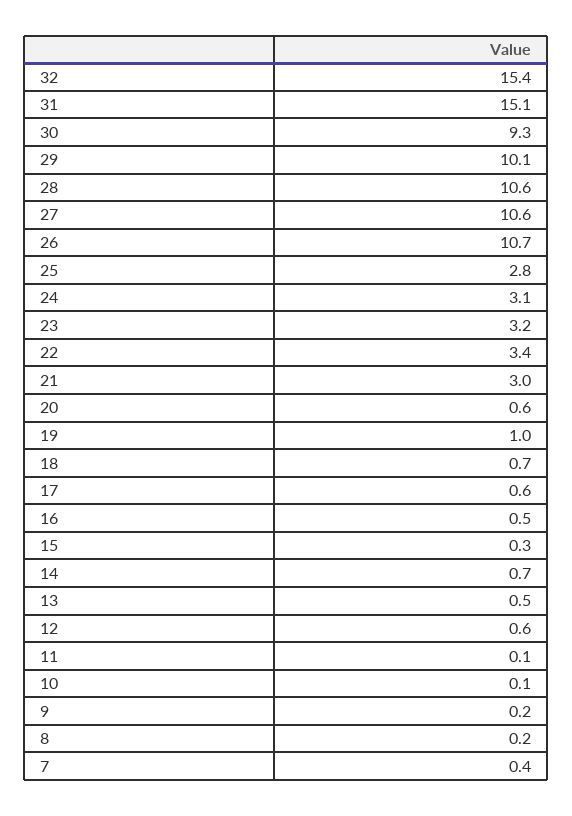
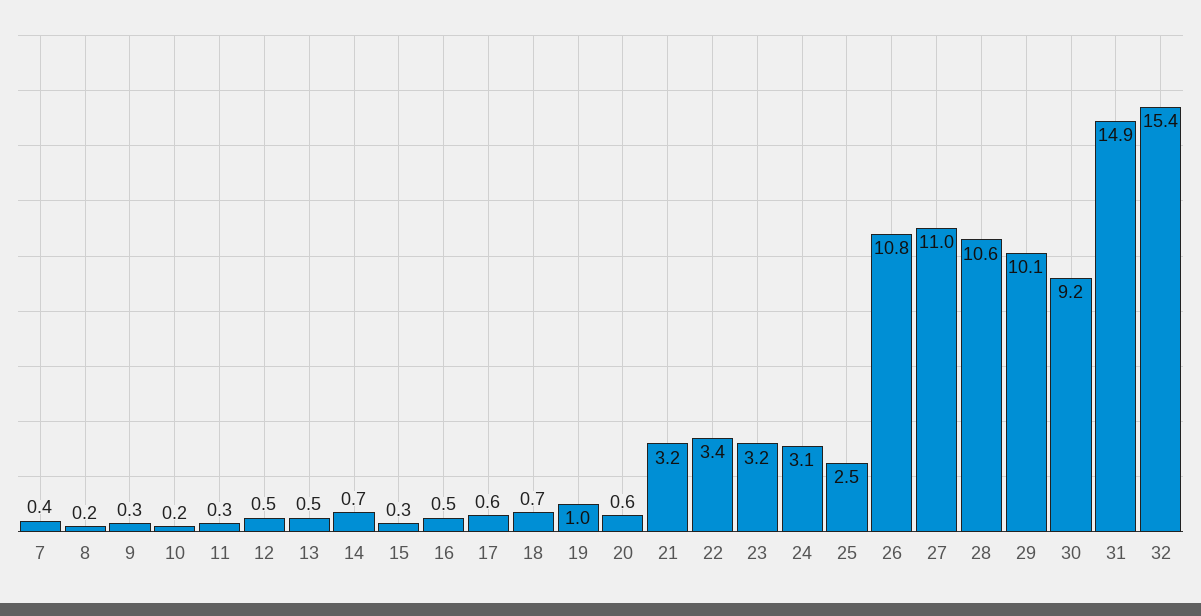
31: 15.1 -> 14.9
30: 9.3 -> 9.2
27: 10.6 -> 11
26: 10.7 -> 10.8
25: 2.8 -> 2.5
21: 3 -> 3.2
12: 0.6 -> 0.5
11: 0.1 -> 0.3
10: 0.1 -> 0.2
9: 0.2 -> 0.3

